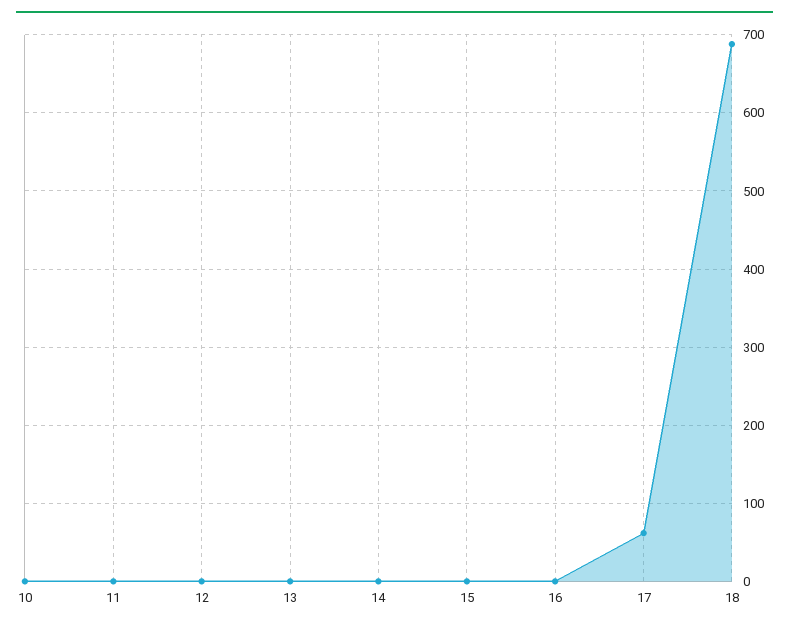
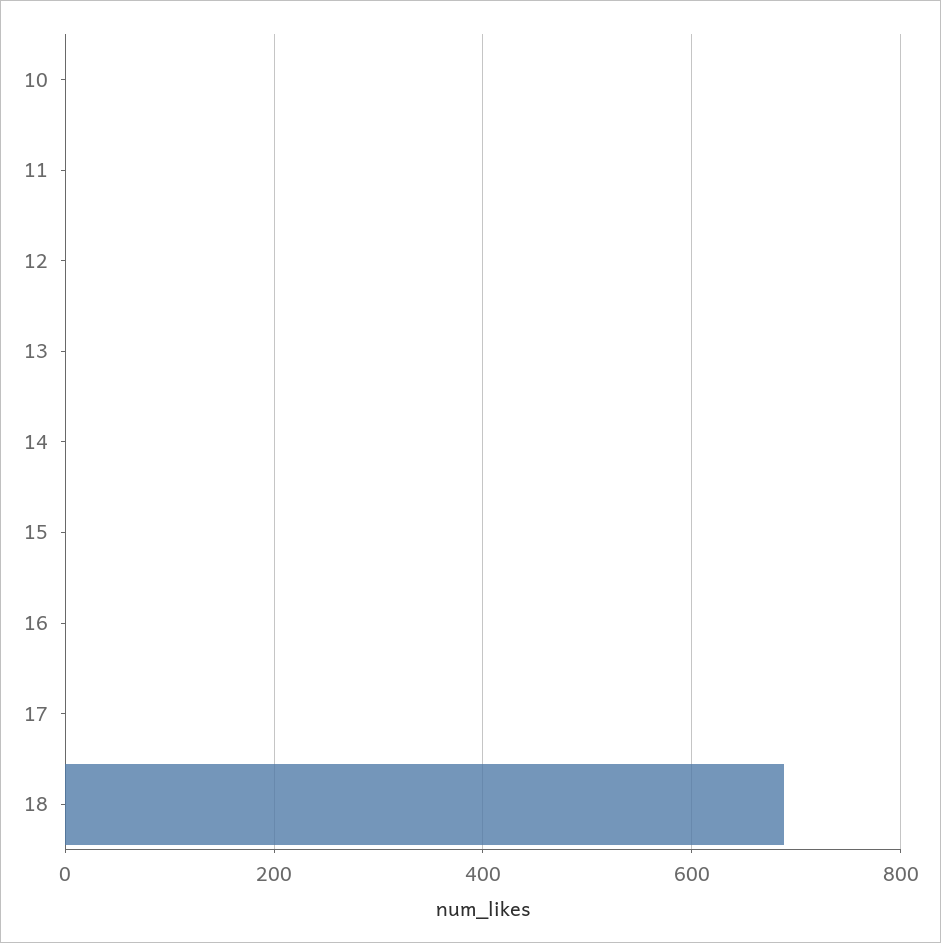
17: 60 -> 0

